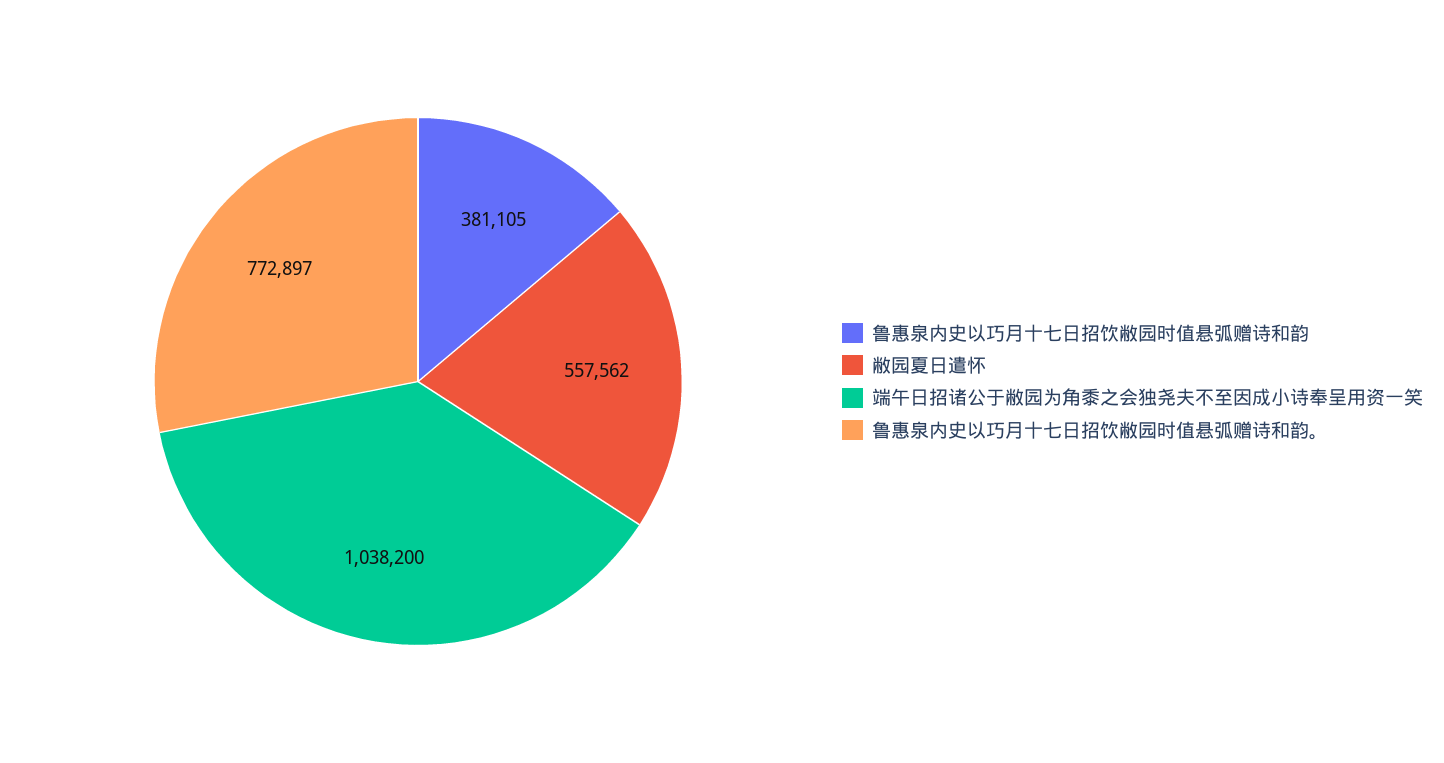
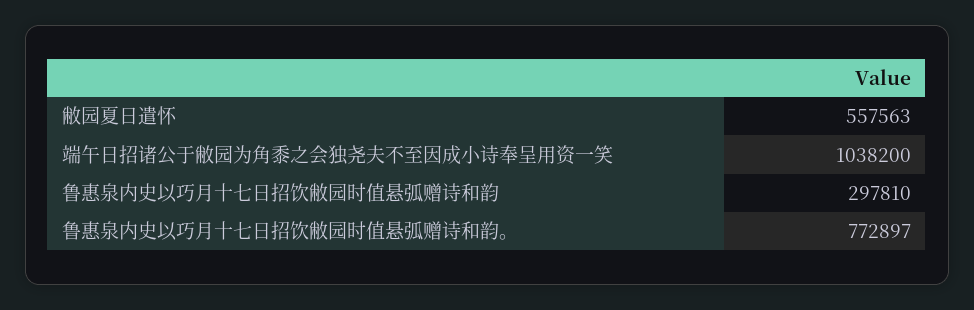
鲁惠泉内史以巧月十七日招饮敝园时值悬弧赠诗和韵: 381105 -> 297810
敝园夏日遣怀: 557562 -> 557563

